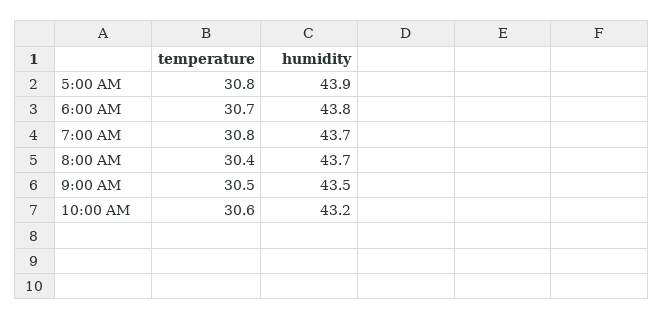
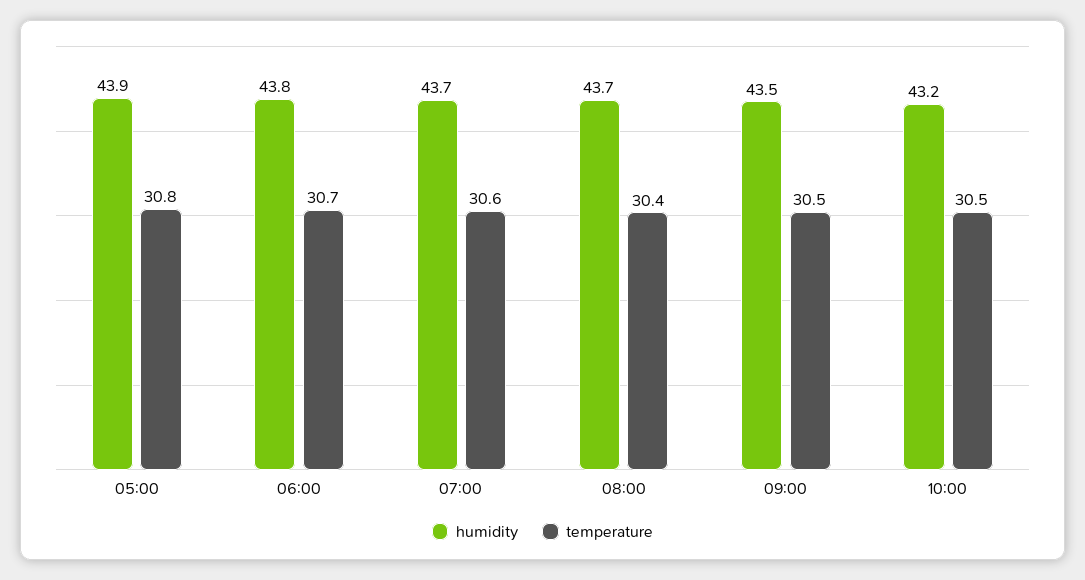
temperature, 7:00 AM: 30.8 -> 30.6
temperature, 10:00 AM: 30.6 -> 30.5

